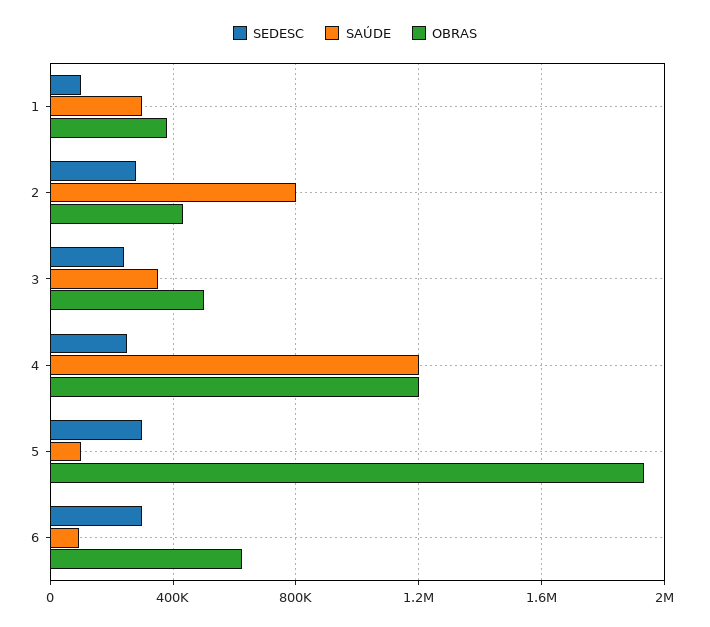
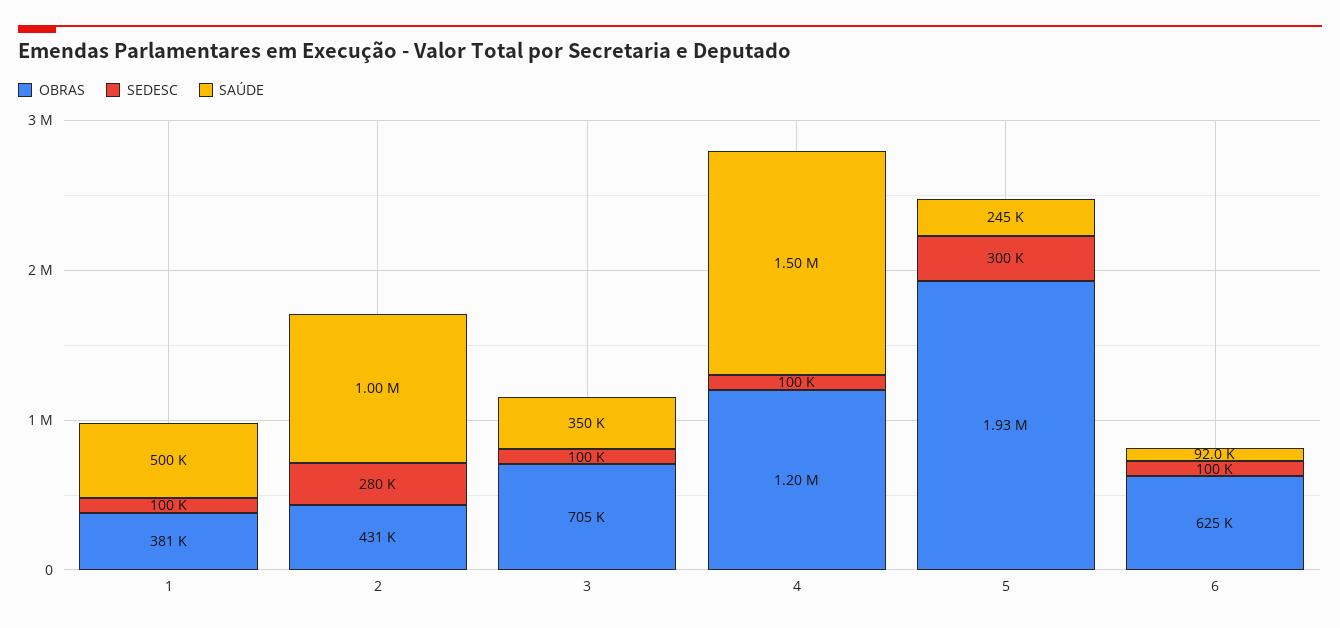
SAÚDE, 1: 300000 -> 500000
SAÚDE, 2: 800000 -> 1000000
SEDESC, 3: 250000 -> 100000
OBRAS, 3: 500000 -> 705000
SEDESC, 4: 250000 -> 100000
SAÚDE, 4: 1200000 -> 1500000
SAÚDE, 5: 100000 -> 245000
SEDESC, 6: 300000 -> 100000

